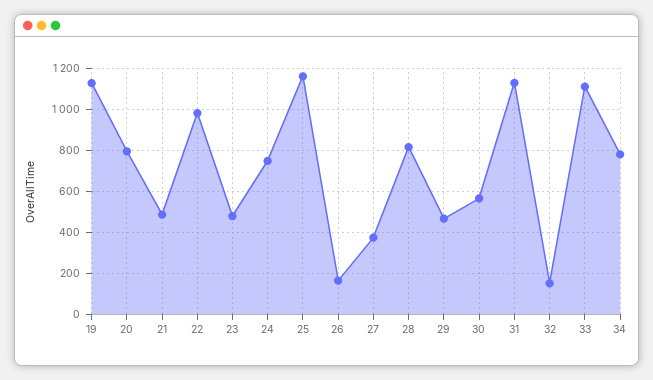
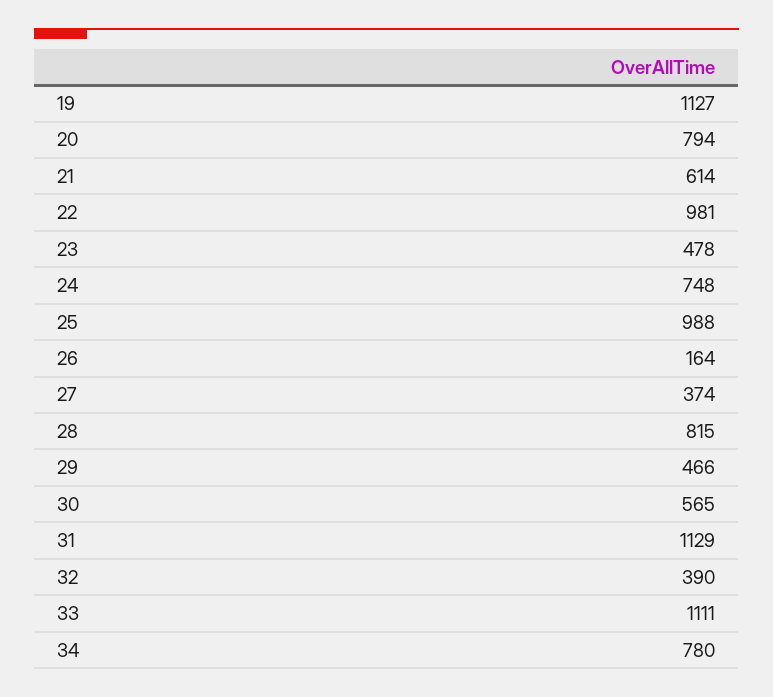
21: 500 -> 614
25: 1150 -> 988
32: 150 -> 390

